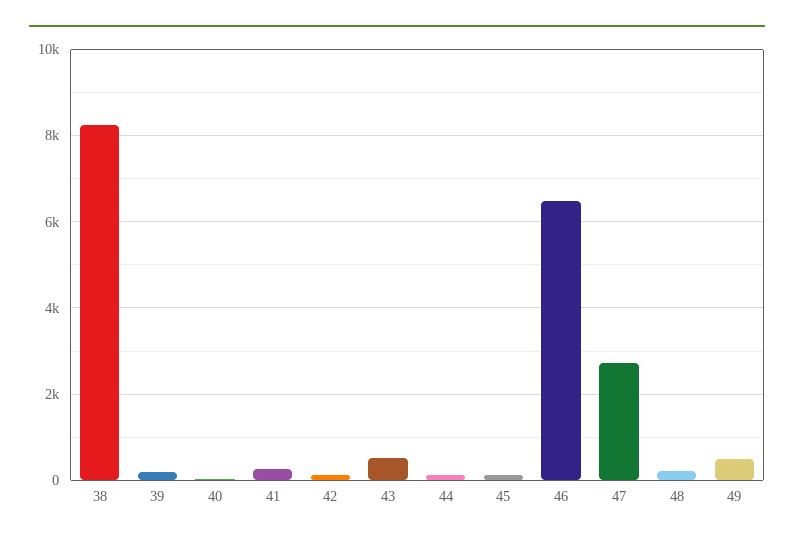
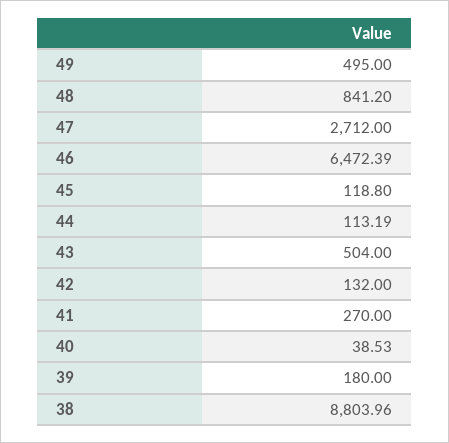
38: 8200 -> 8803.96
48: 200 -> 841.2

